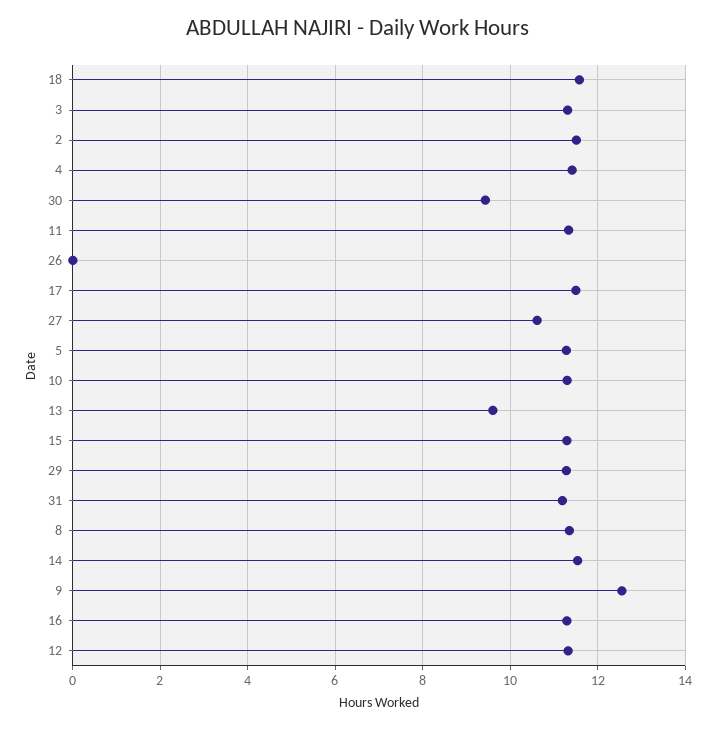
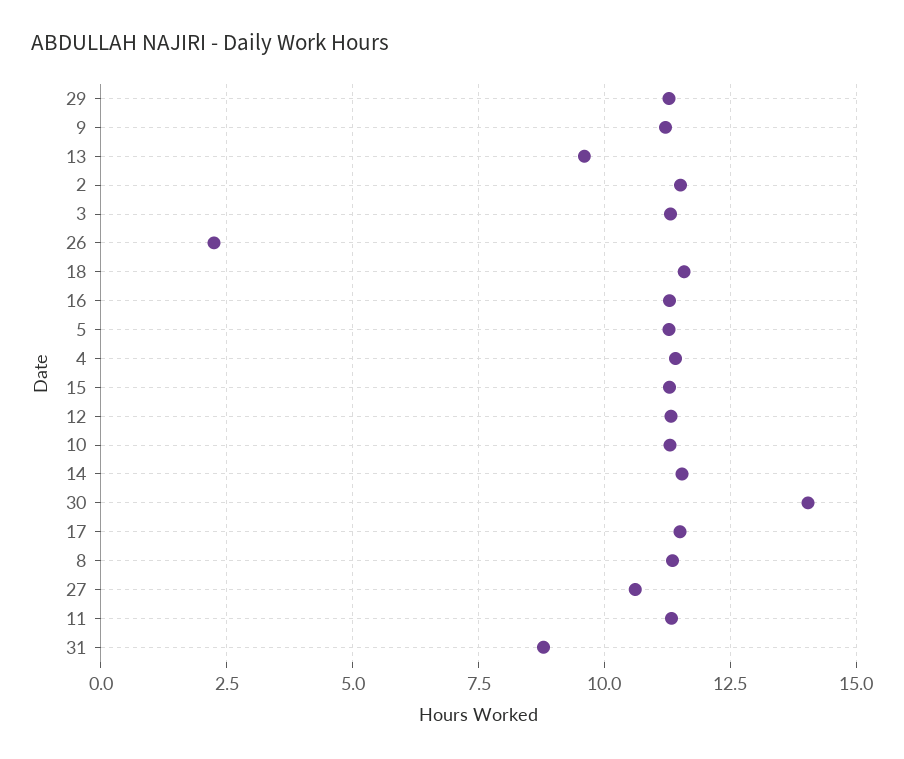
30: 9.4 -> 14
26: 0 -> 2.25
31: 11.2 -> 8.75
9: 12.6 -> 11.25

